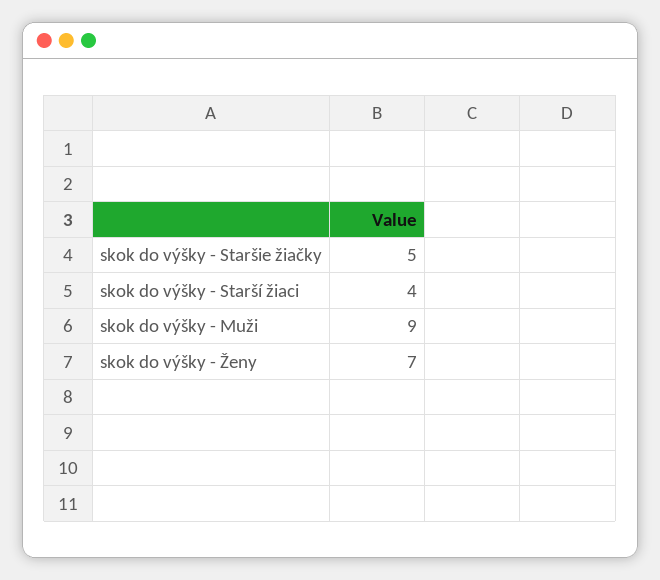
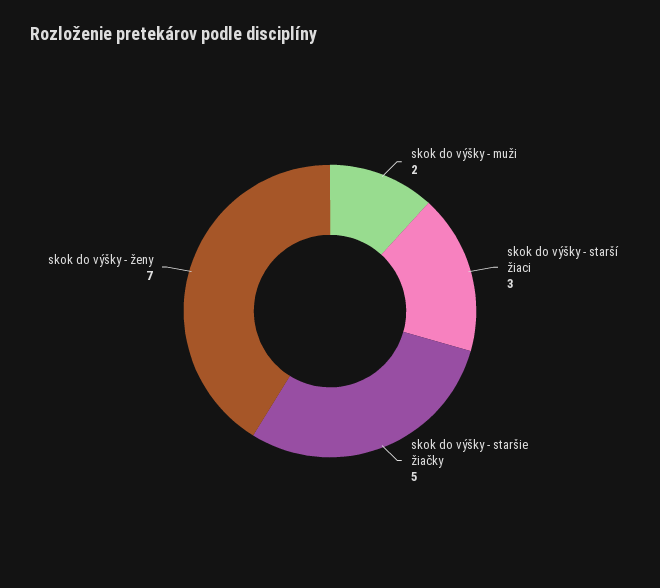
skok do výšky - Starší žiaci: 4 -> 3
skok do výšky - Muži: 9 -> 2

